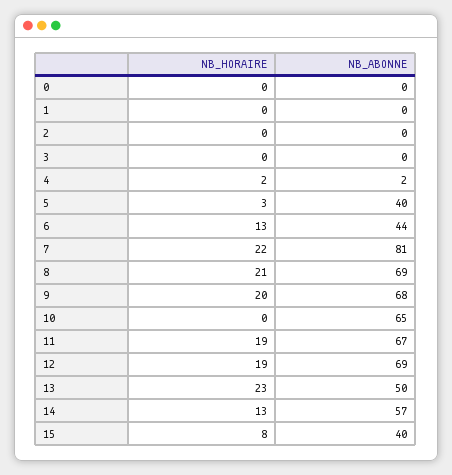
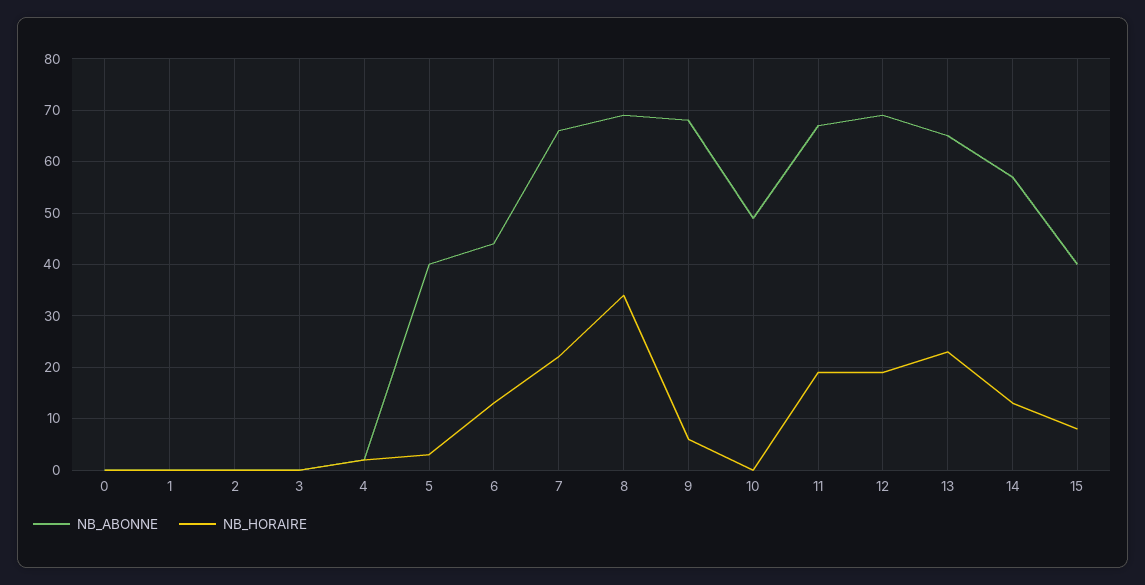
NB_ABONNE, 7: 81 -> 65
NB_HORAIRE, 8: 21 -> 35
NB_HORAIRE, 9: 20 -> 5
NB_ABONNE, 10: 65 -> 50
NB_ABONNE, 13: 50 -> 65

